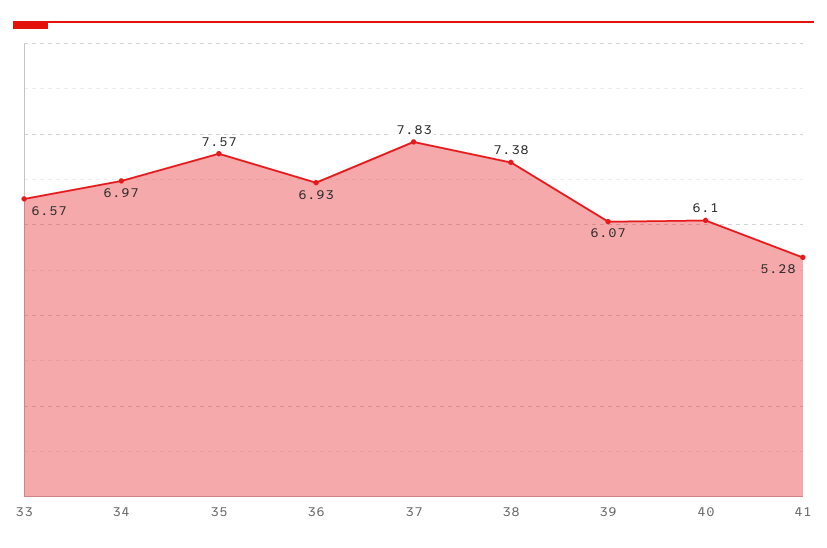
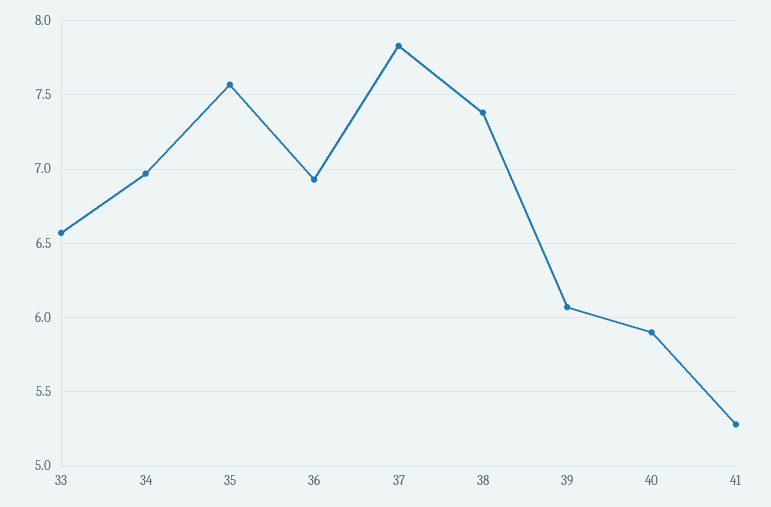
40: 6.1 -> 5.9

